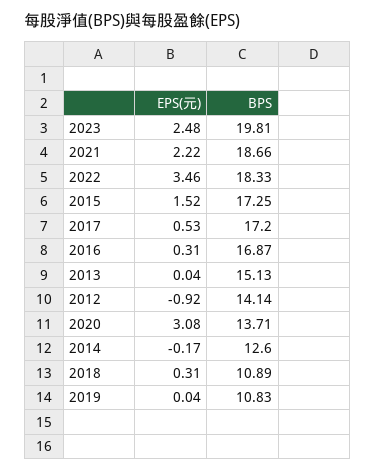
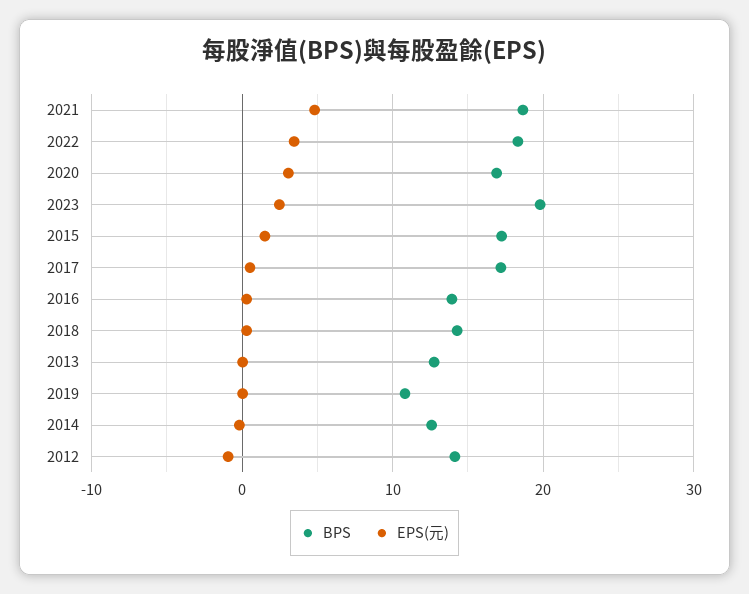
EPS(元), 2021: 2.22 -> 5
BPS, 2016: 16.87 -> 14
BPS, 2013: 15.13 -> 13
BPS, 2020: 13.71 -> 17
BPS, 2018: 10.89 -> 14

